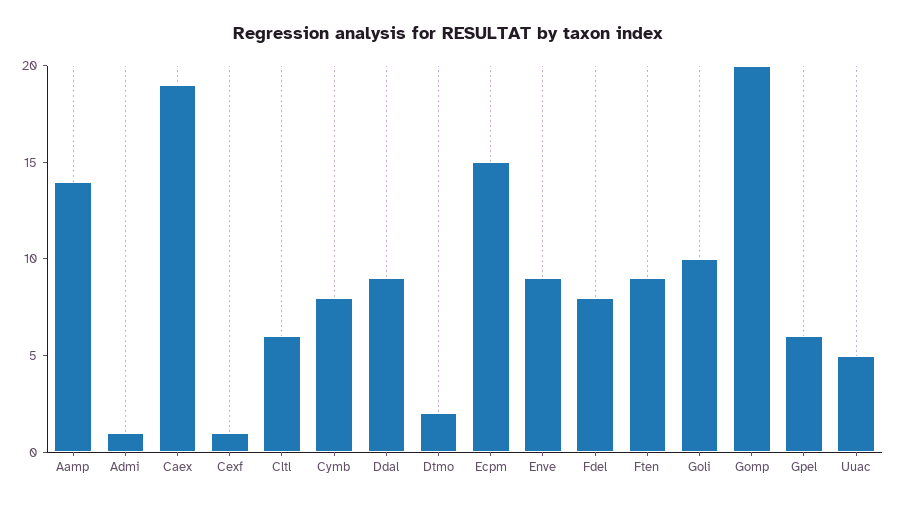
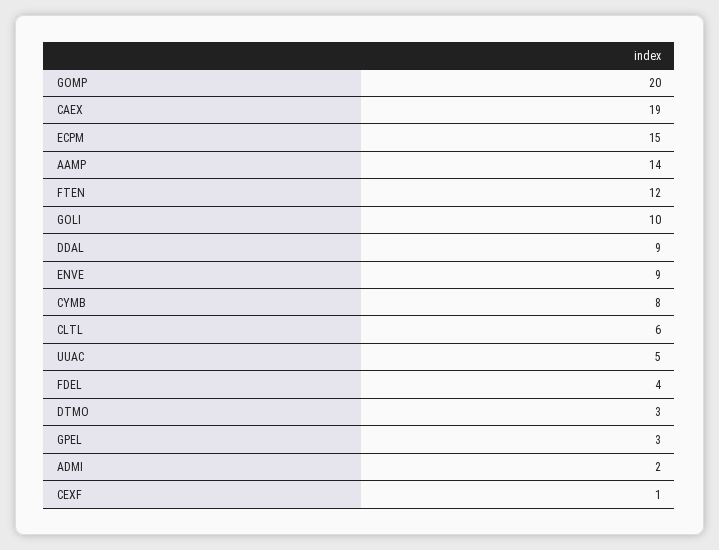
Admi: 1 -> 2
Dtmo: 2 -> 3
Fdel: 8 -> 4
Ften: 9 -> 12
Gpel: 6 -> 3

